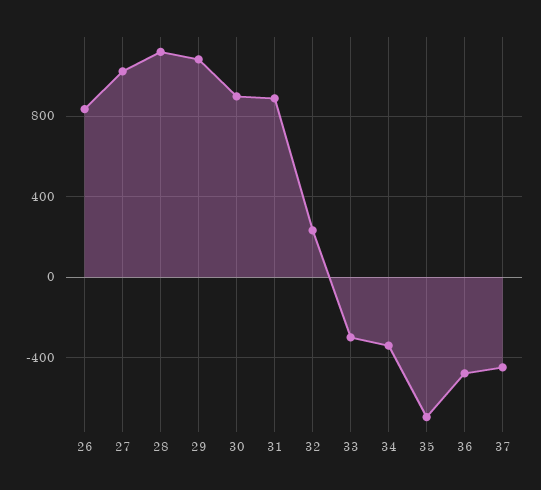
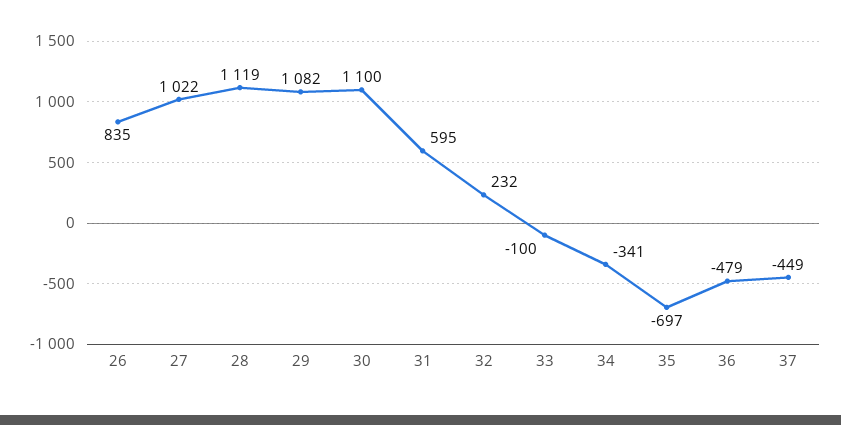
30: 900 -> 1100
31: 900 -> 595
33: -300 -> -100

